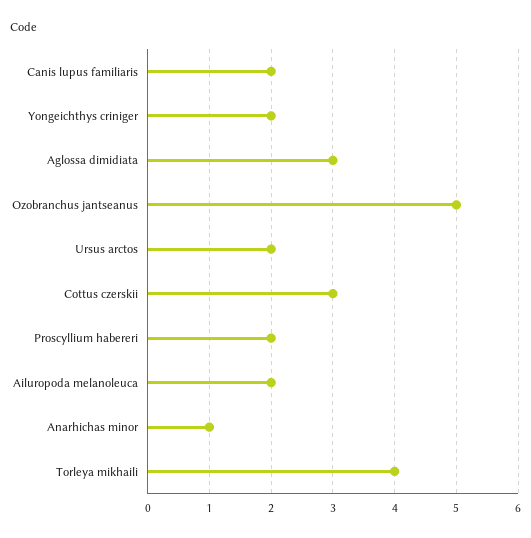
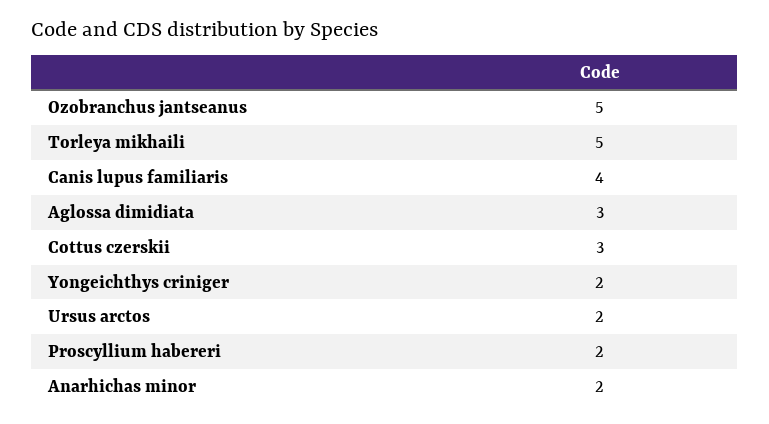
Canis lupus familiaris: 2 -> 4
Ailuropoda melanoleuca: 2 -> none
Anarhichas minor: 1 -> 2
Torleya mikhaili: 4 -> 5

